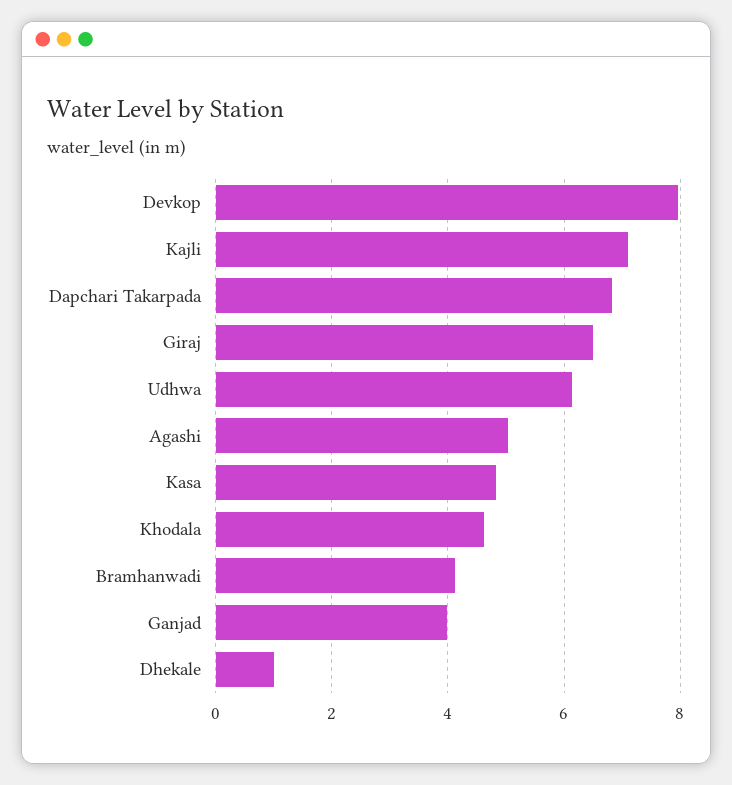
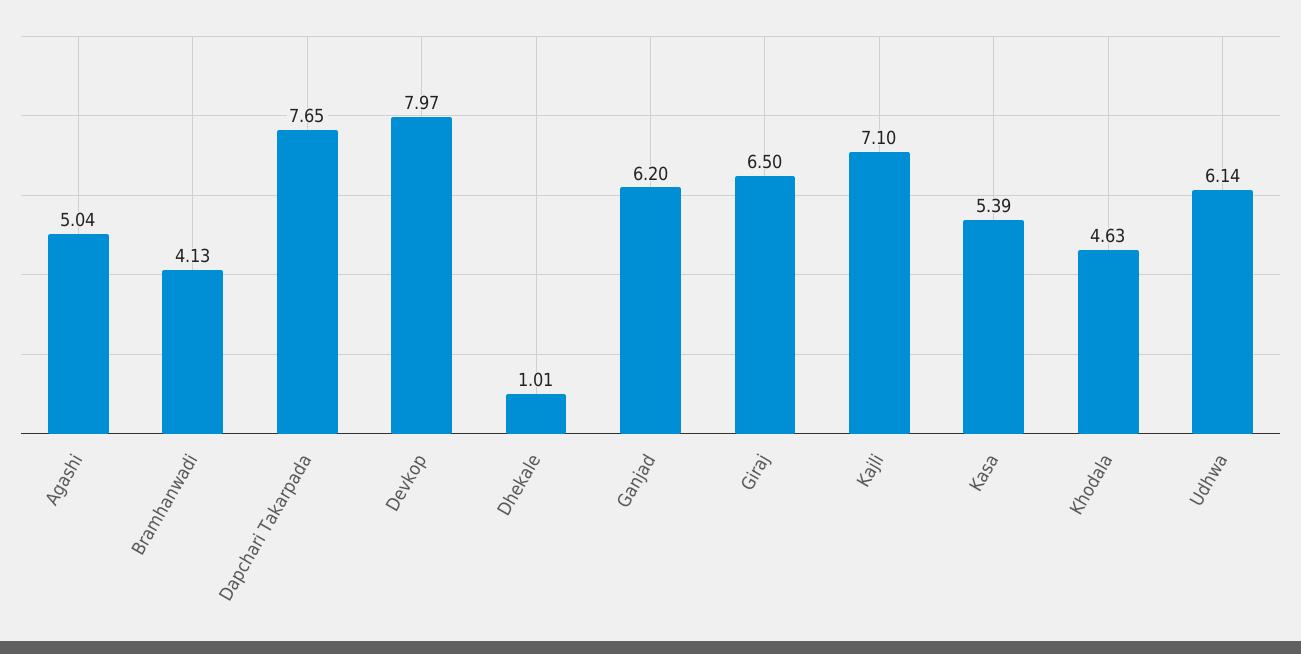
Dapchari Takarpada: 6.8 -> 7.65
Kasa: 4.8 -> 5.39
Ganjad: 4 -> 6.2

